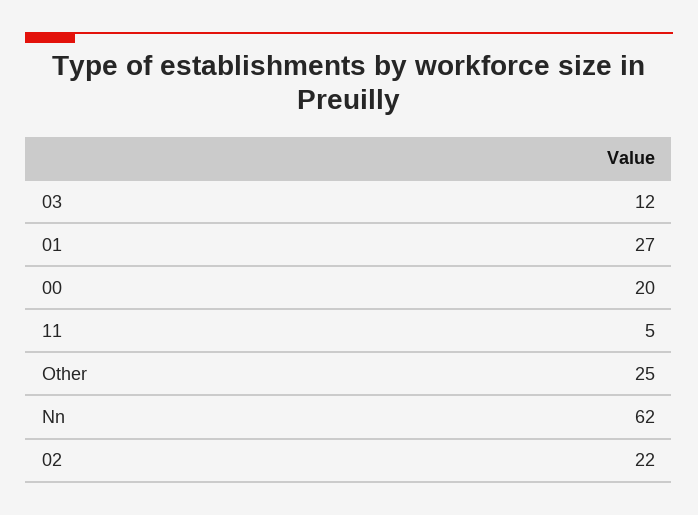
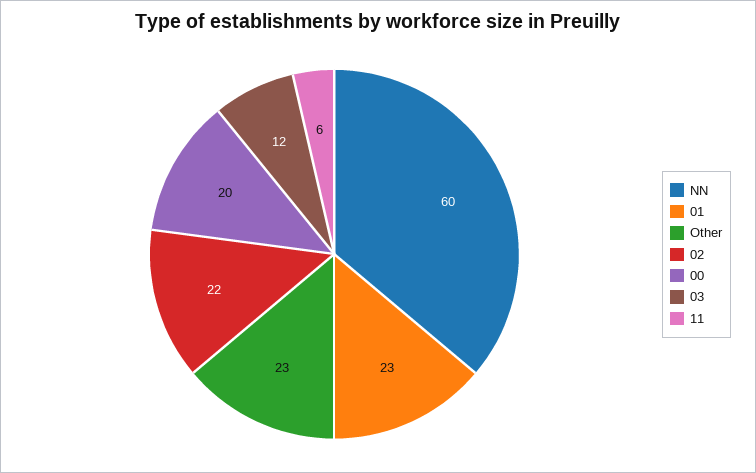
01: 27 -> 23
11: 5 -> 6
Other: 25 -> 23
Nn: 62 -> 60

